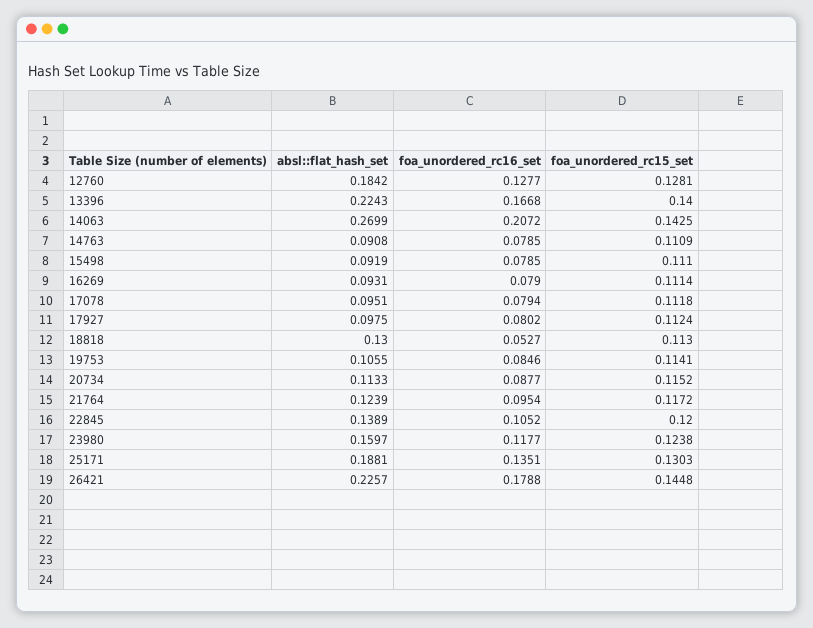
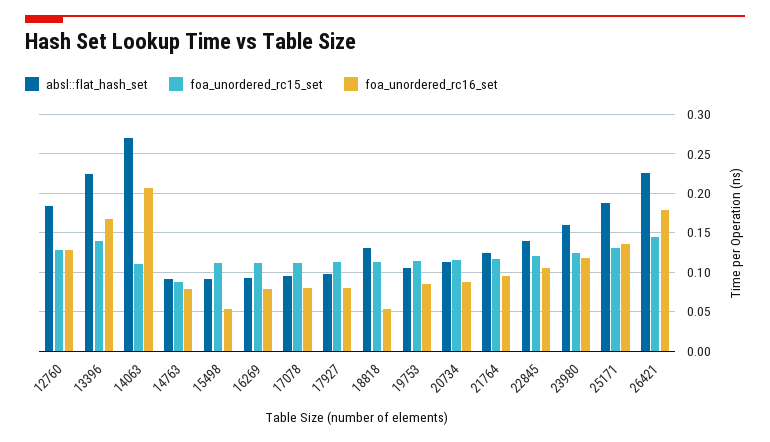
foa_unordered_rc15_set, 14063: 0.1425 -> 0.11
foa_unordered_rc15_set, 14763: 0.1109 -> 0.09
foa_unordered_rc16_set, 15498: 0.0785 -> 0.05

